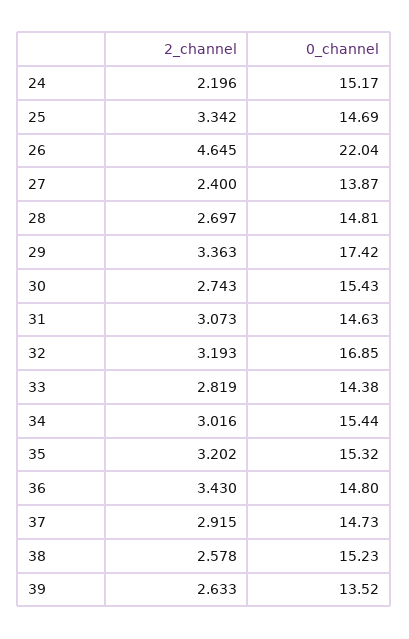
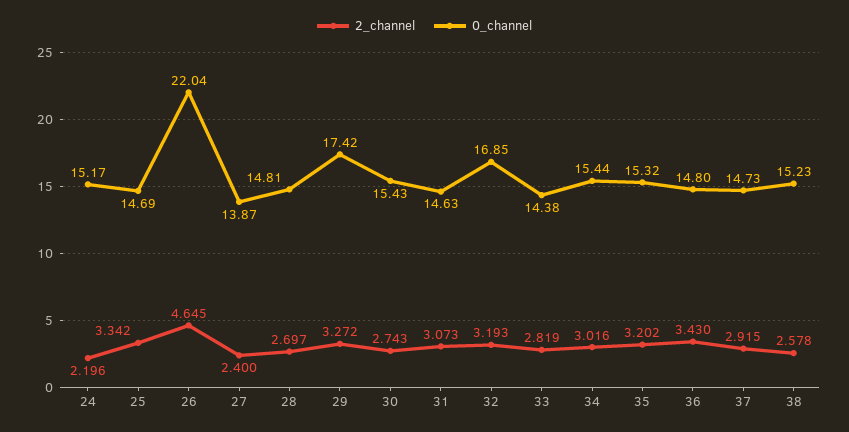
2_channel, 29: 3.363 -> 3.272
2_channel, 39: 2.633 -> none
0_channel, 39: 13.52 -> none

